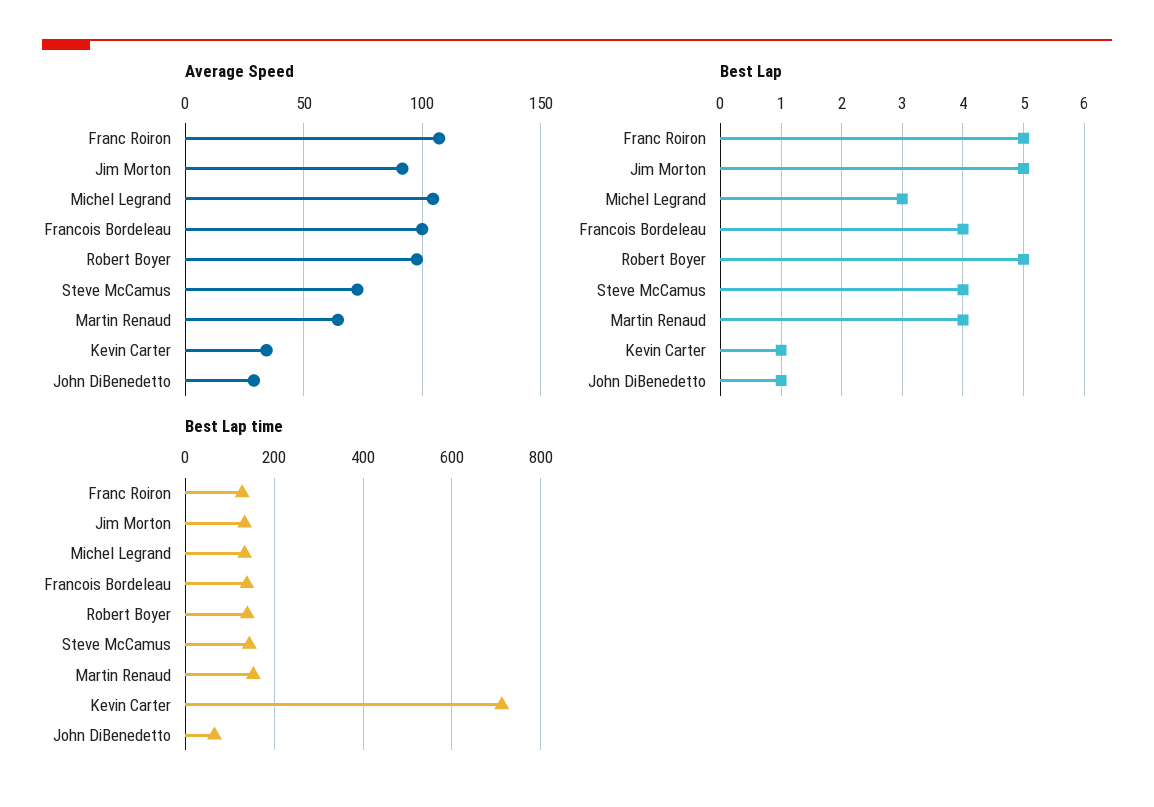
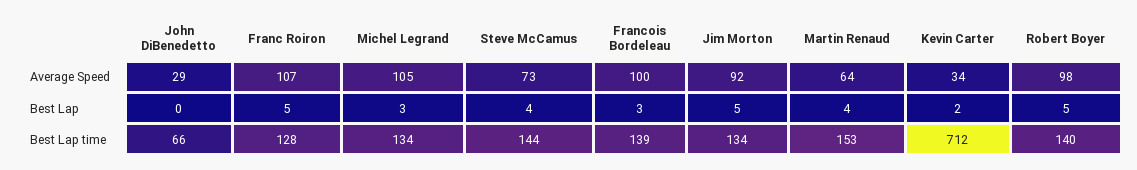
Best Lap, Francois Bordeleau: 4 -> 3
Best Lap, Kevin Carter: 1 -> 2
Best Lap, John DiBenedetto: 1 -> 0

